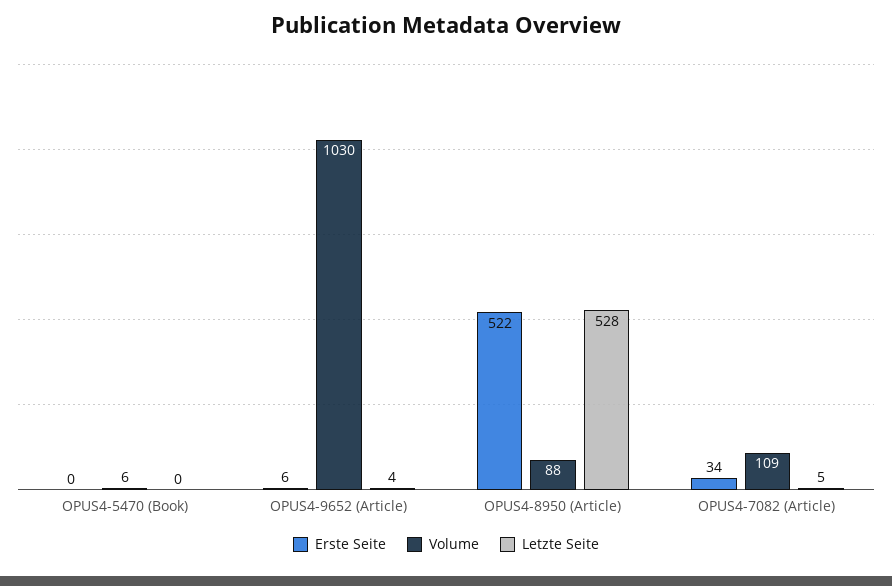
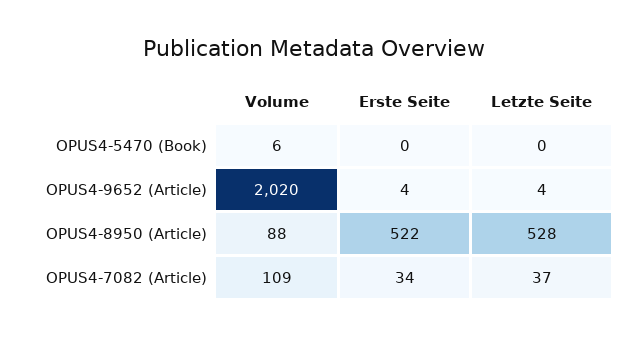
Erste Seite, OPUS4-9652 (Article): 6 -> 4
Volume, OPUS4-9652 (Article): 1030 -> 2020
Letzte Seite, OPUS4-7082 (Article): 5 -> 37

